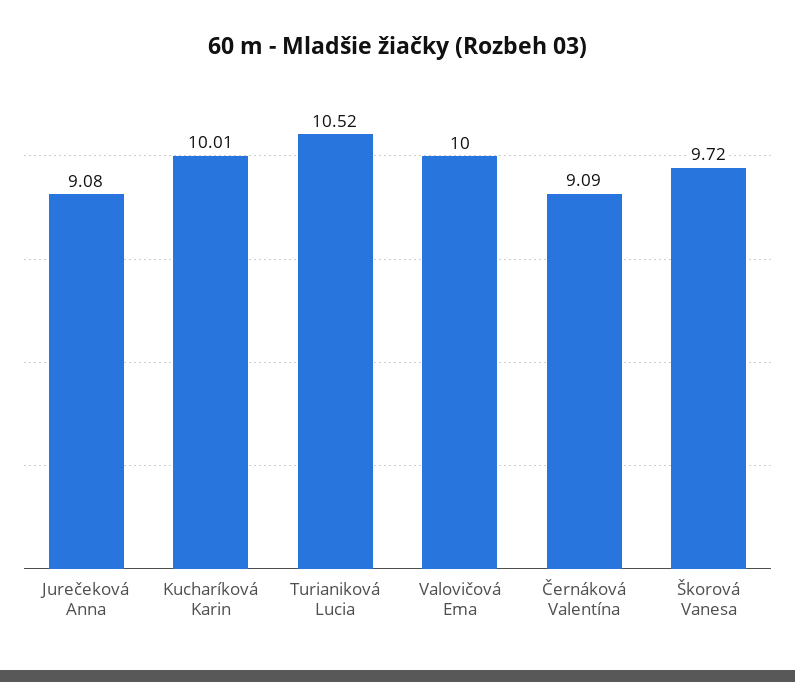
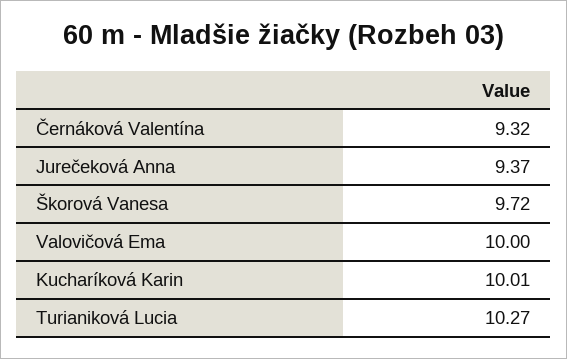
Jurečeková Anna: 9.08 -> 9.37
Turianiková Lucia: 10.52 -> 10.27
Černáková Valentína: 9.09 -> 9.32

